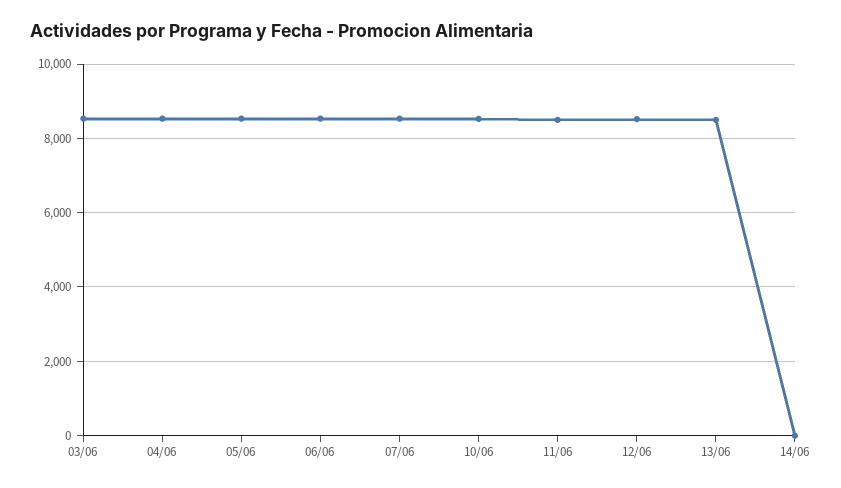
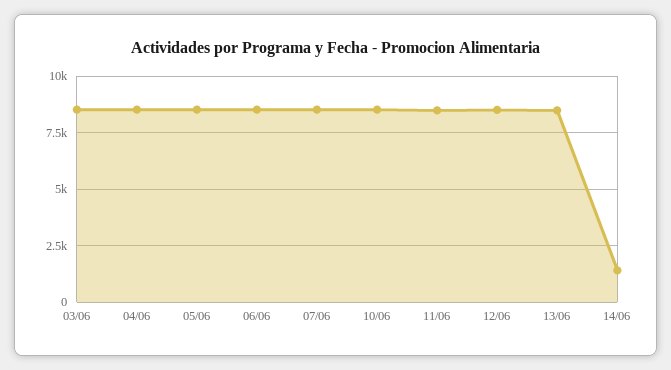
14/06: 0 -> 1500

